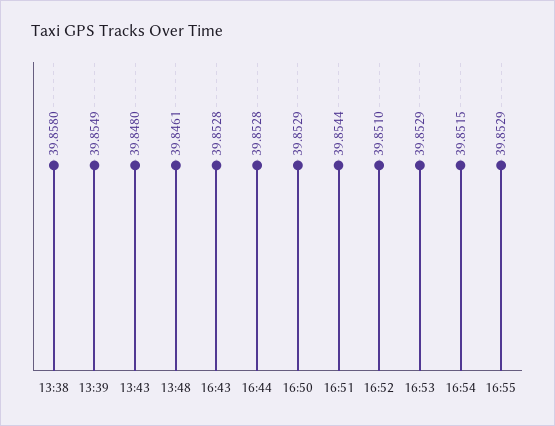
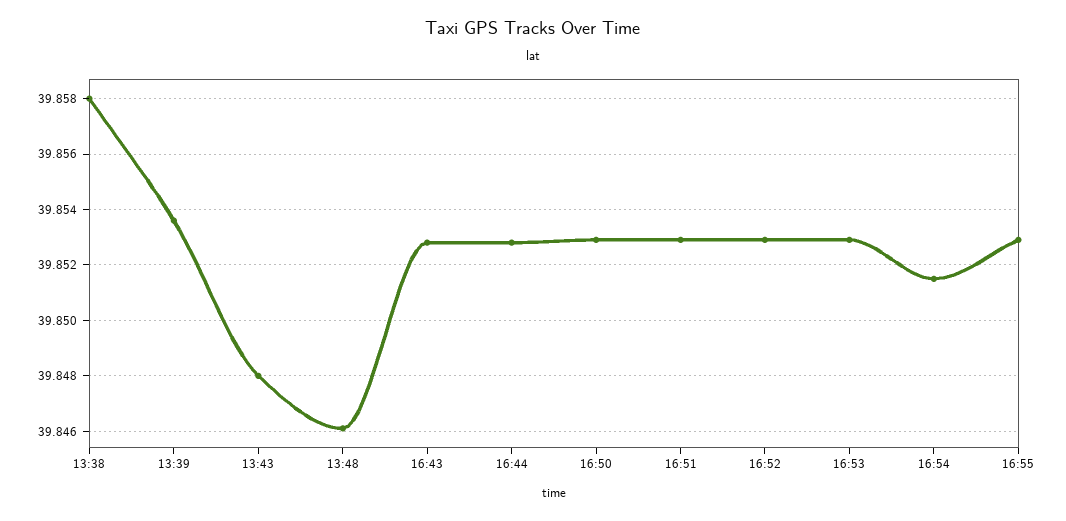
13:39: 39.8549 -> 39.8535
16:51: 39.8544 -> 39.853
16:52: 39.851 -> 39.853

